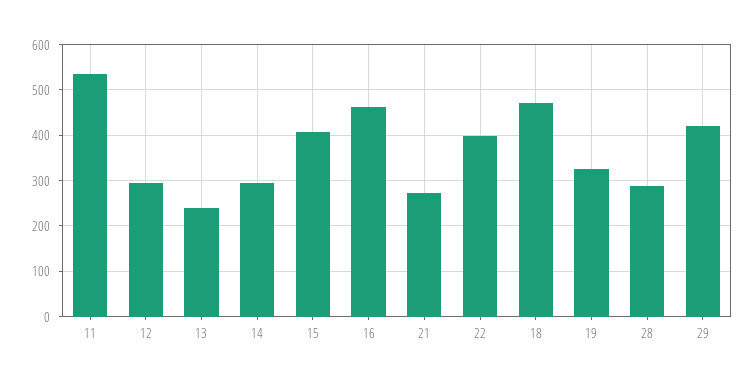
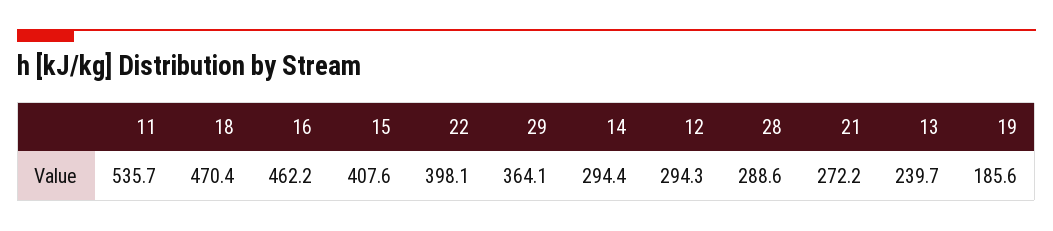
19: 320 -> 185.6
29: 420 -> 364.1

